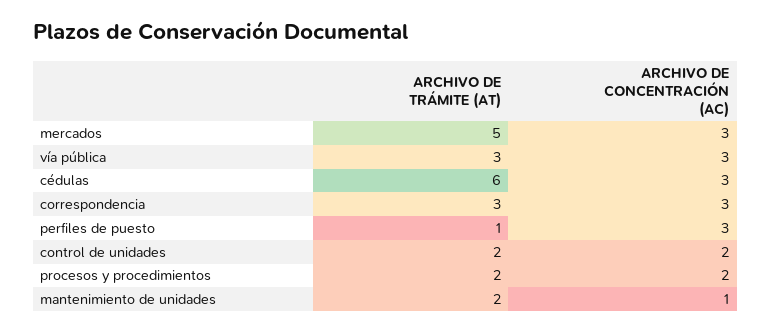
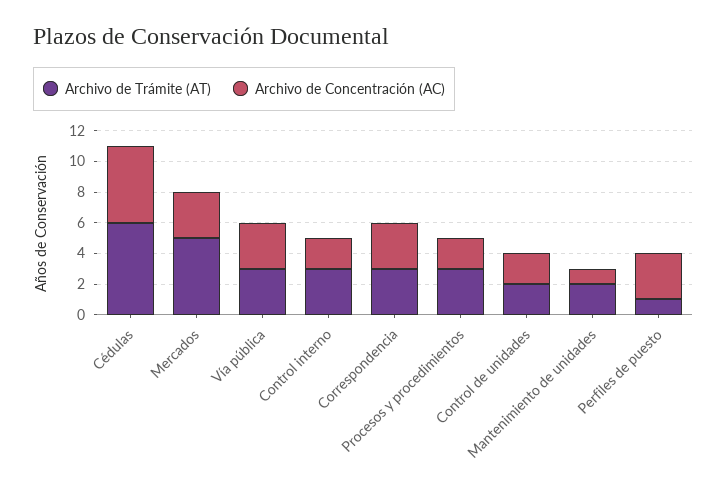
ARCHIVO DE CONCENTRACIÓN (AC), cédulas: 3 -> 5
ARCHIVO DE TRÁMITE (AT), procesos y procedimientos: 2 -> 3
ARCHIVO DE TRÁMITE (AT), Control interno: none -> 3
ARCHIVO DE CONCENTRACIÓN (AC), Control interno: none -> 2

